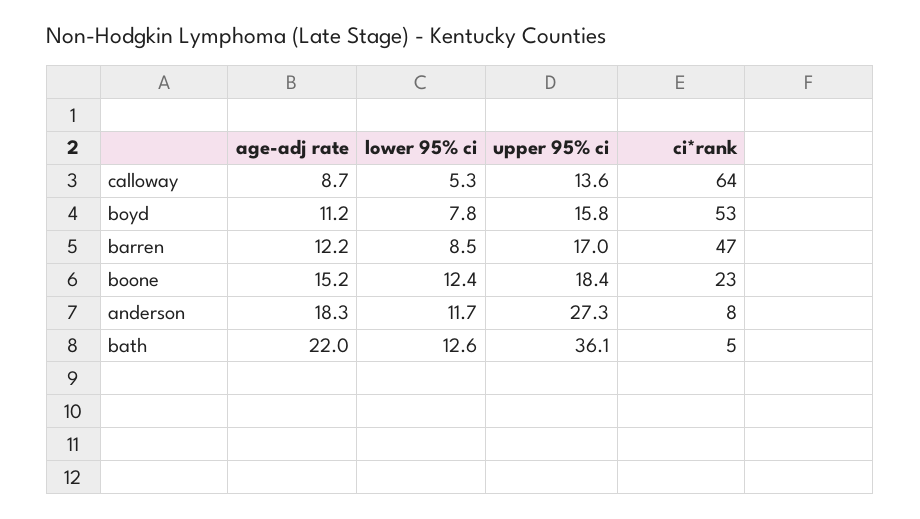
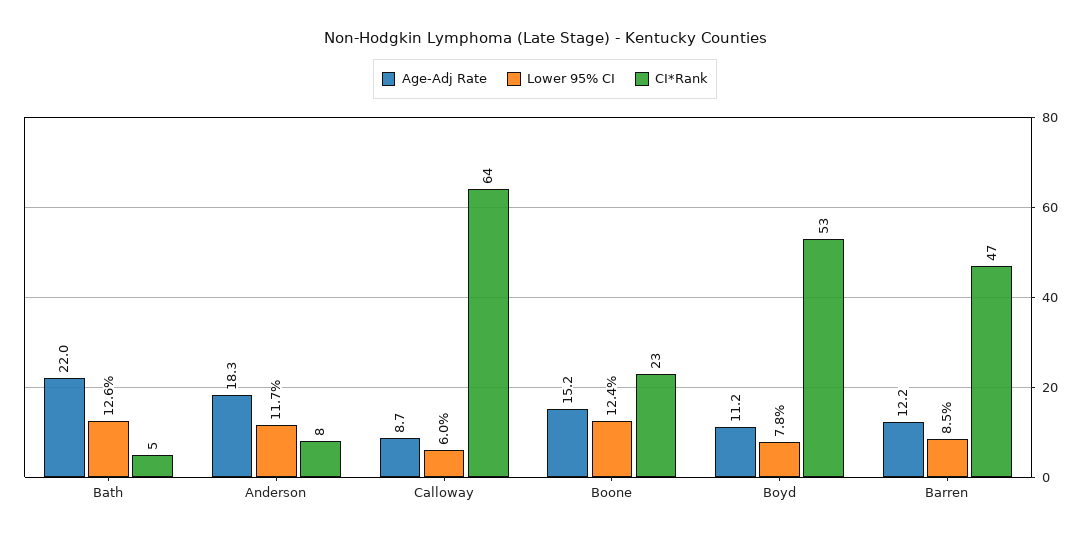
lower 95% ci, calloway: 5.3 -> 6
upper 95% ci, calloway: 13.6 -> none
upper 95% ci, boyd: 15.8 -> none
upper 95% ci, barren: 17 -> none
upper 95% ci, boone: 18.4 -> none
upper 95% ci, anderson: 27.3 -> none
upper 95% ci, bath: 36.1 -> none

